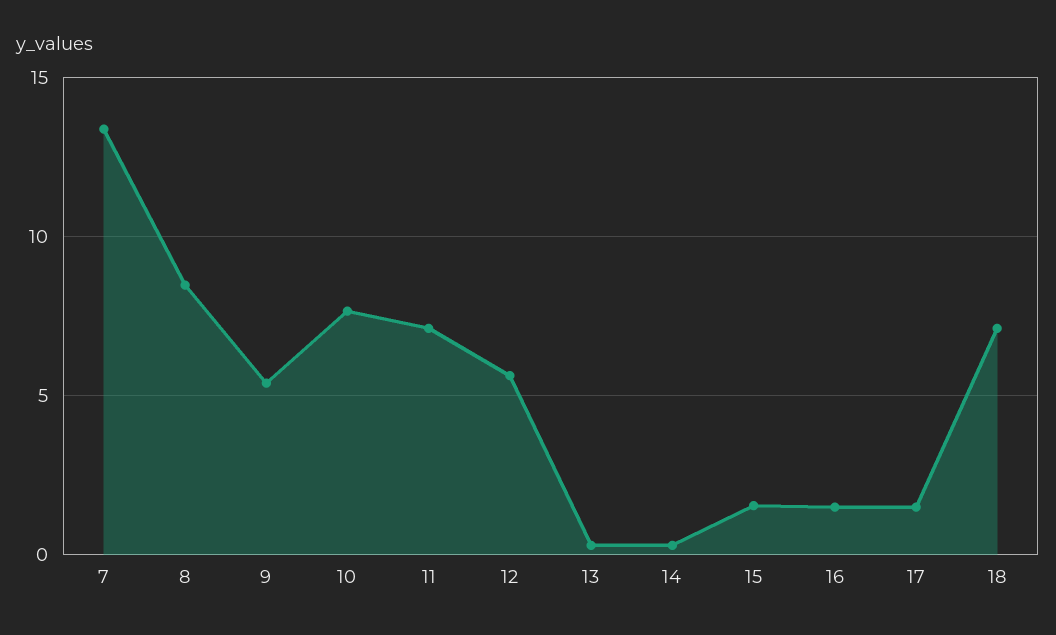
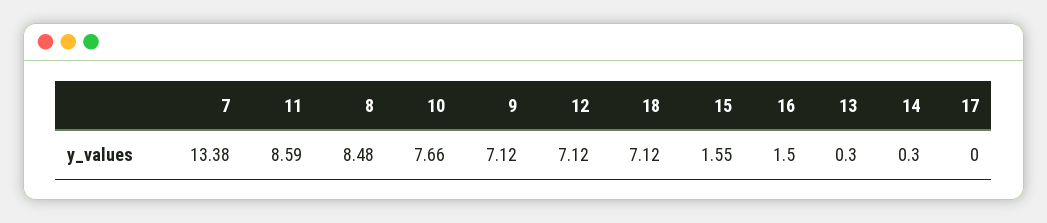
9: 5.5 -> 7.12
11: 7 -> 8.59
12: 5.5 -> 7.12
17: 1.5 -> 0

